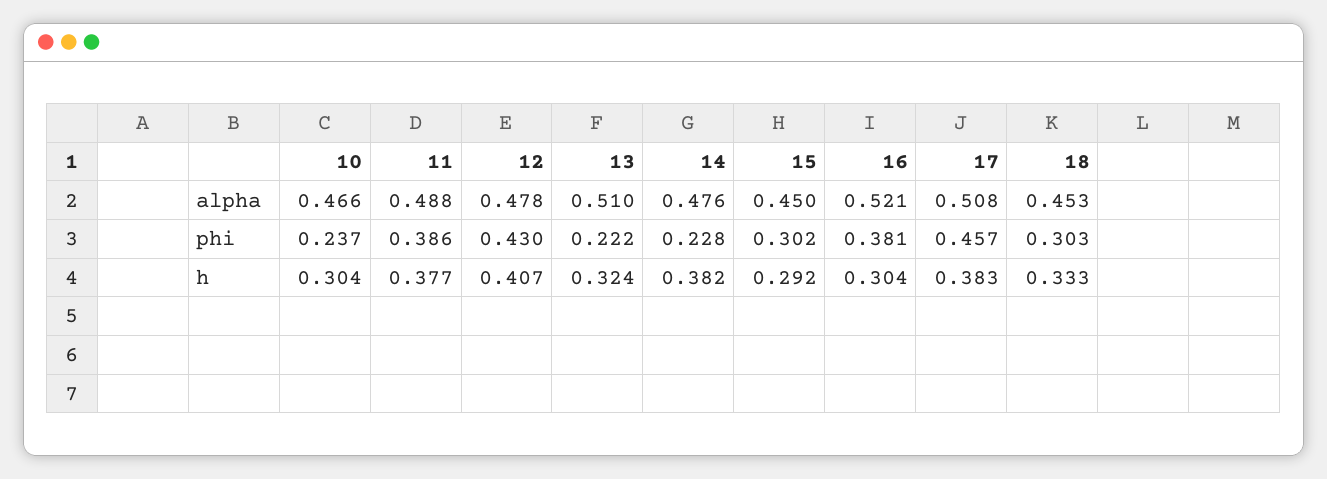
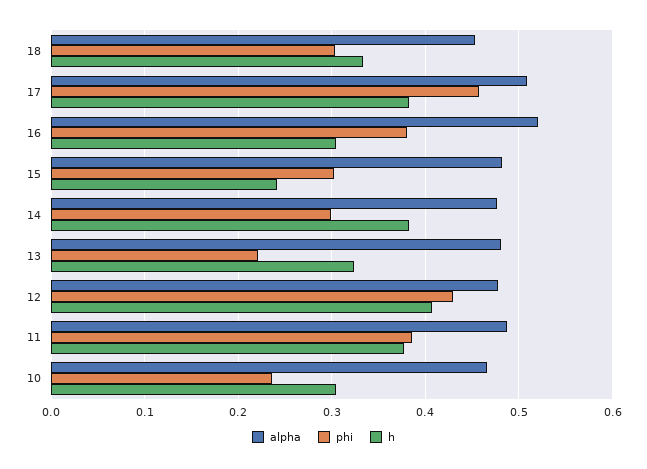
alpha, 13: 0.51 -> 0.48
alpha, 15: 0.45 -> 0.48
phi, 14: 0.228 -> 0.3
h, 15: 0.292 -> 0.24

